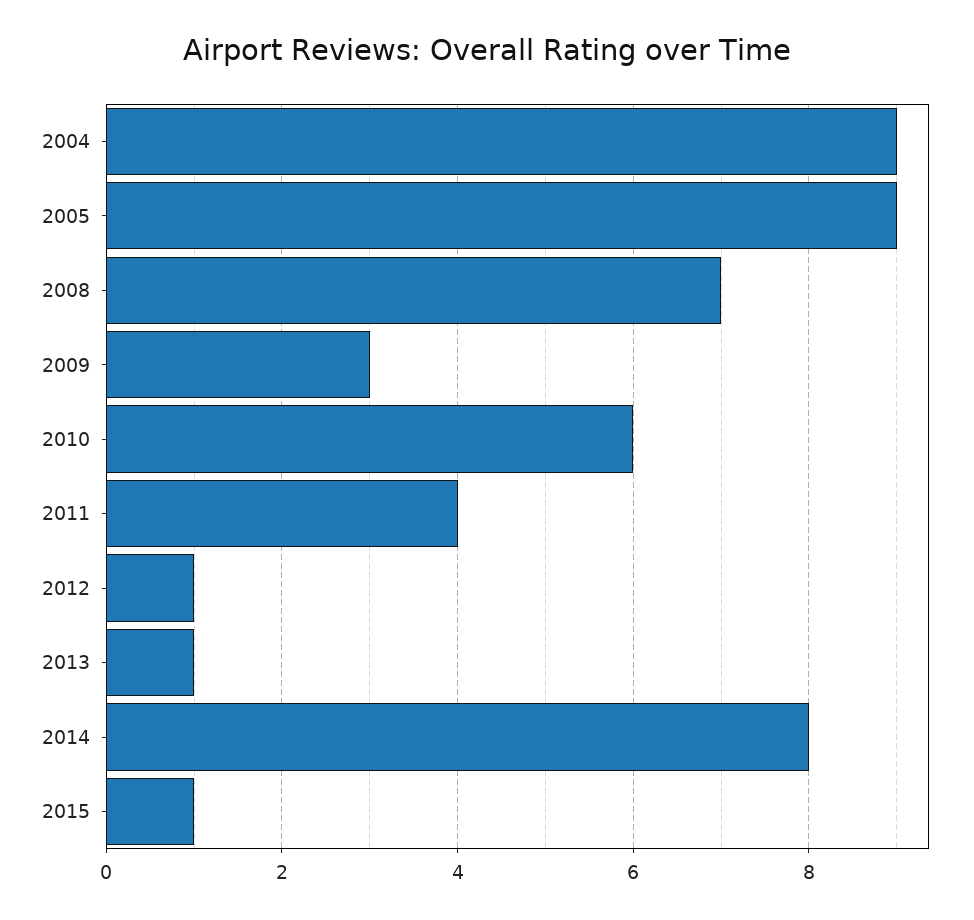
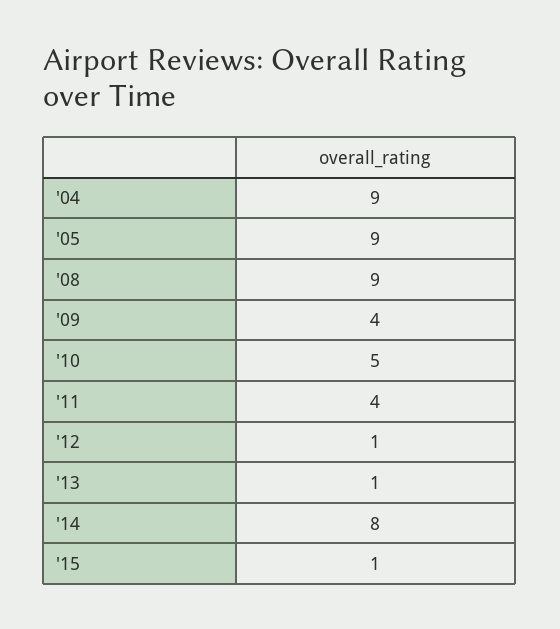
2008: 7 -> 9
2009: 3 -> 4
2010: 6 -> 5

